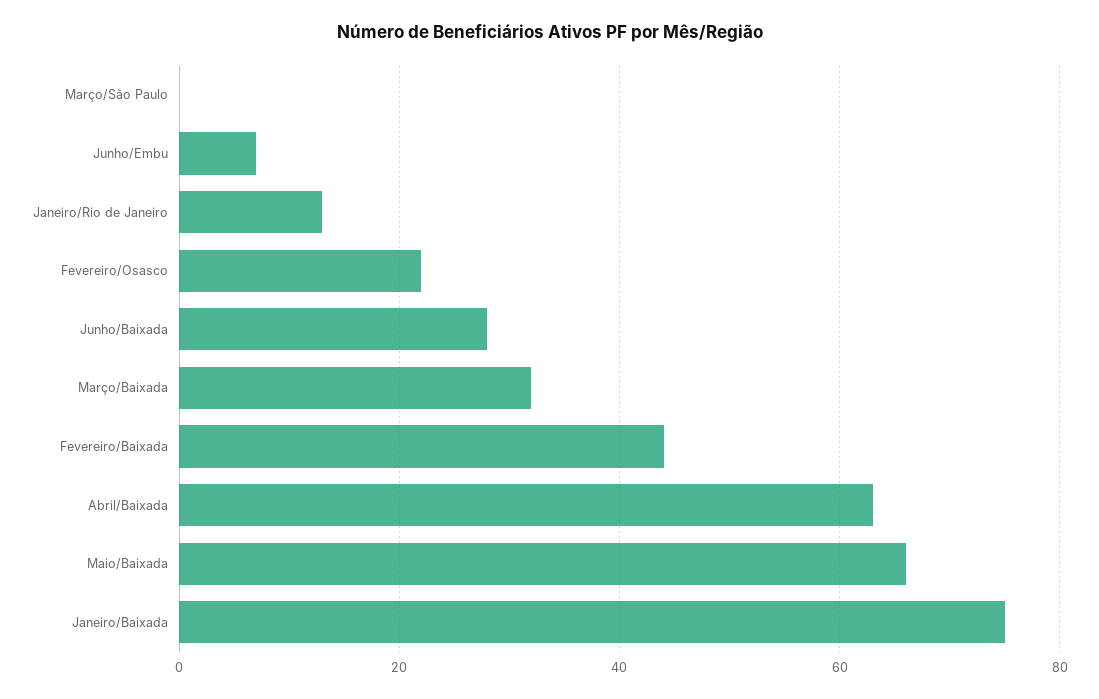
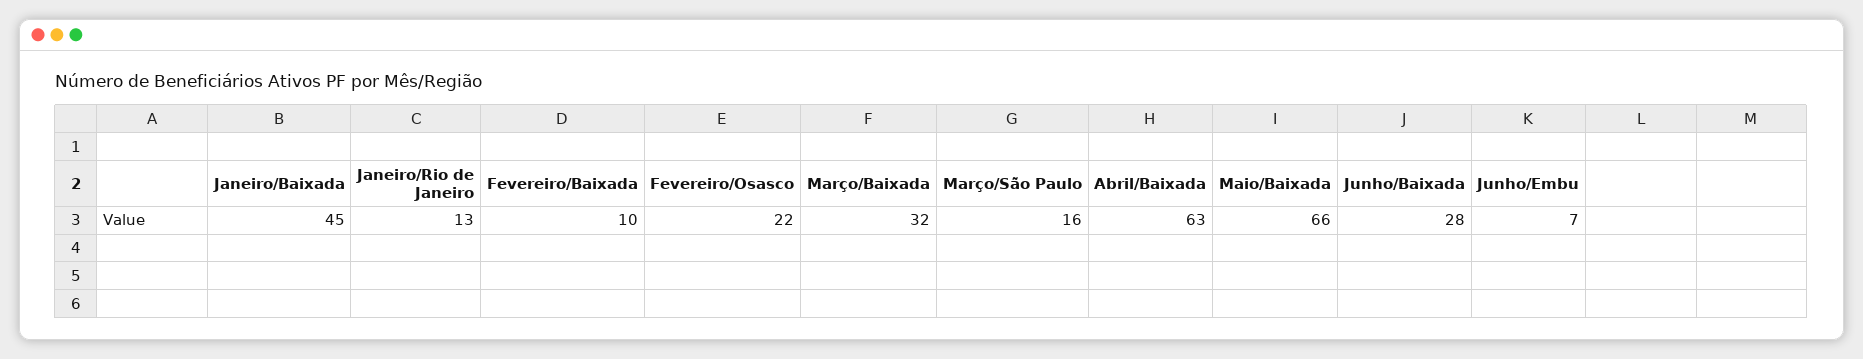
Março/São Paulo: 0 -> 16
Fevereiro/Baixada: 45 -> 10
Janeiro/Baixada: 75 -> 45

